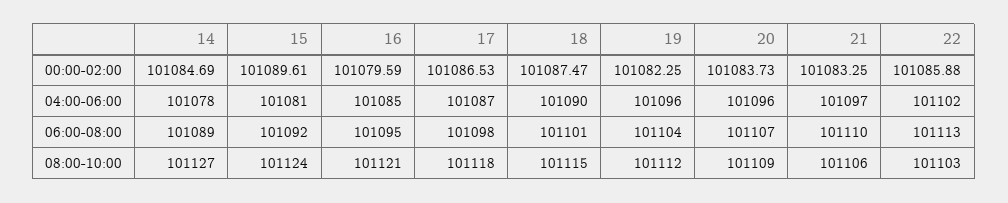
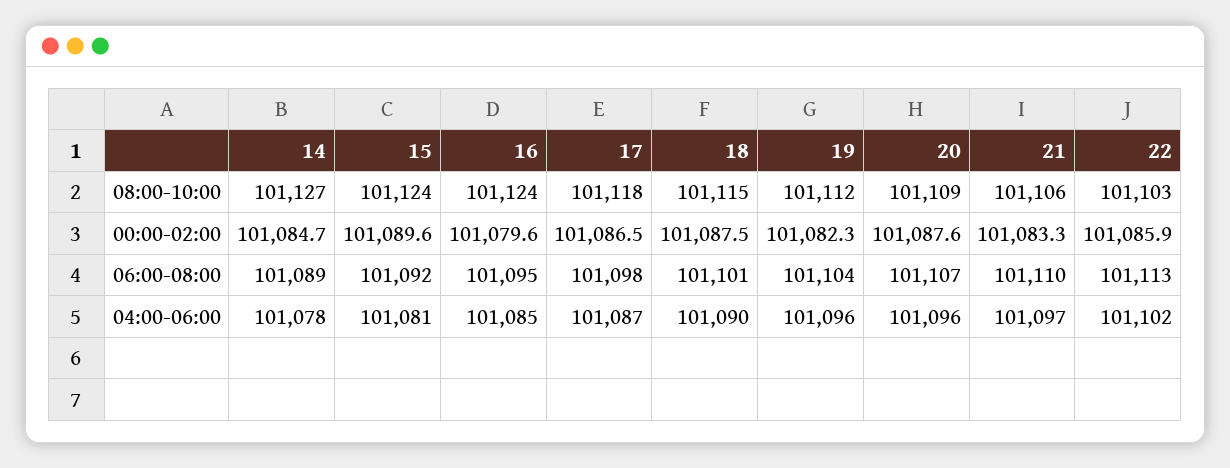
20, 00:00-02:00: 101083.73 -> 101087.6
16, 08:00-10:00: 101121 -> 101124

